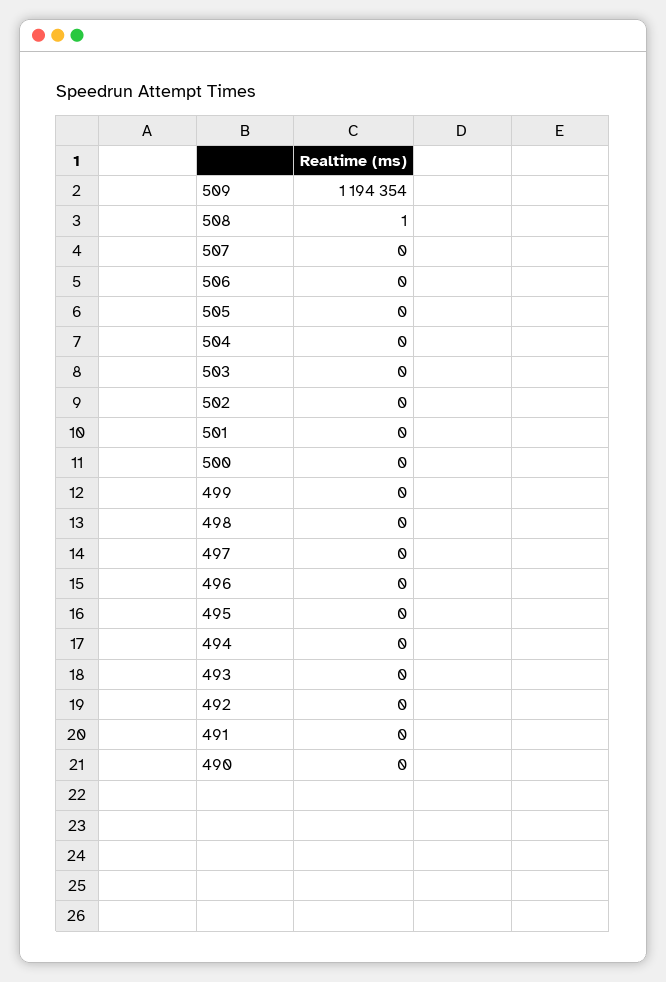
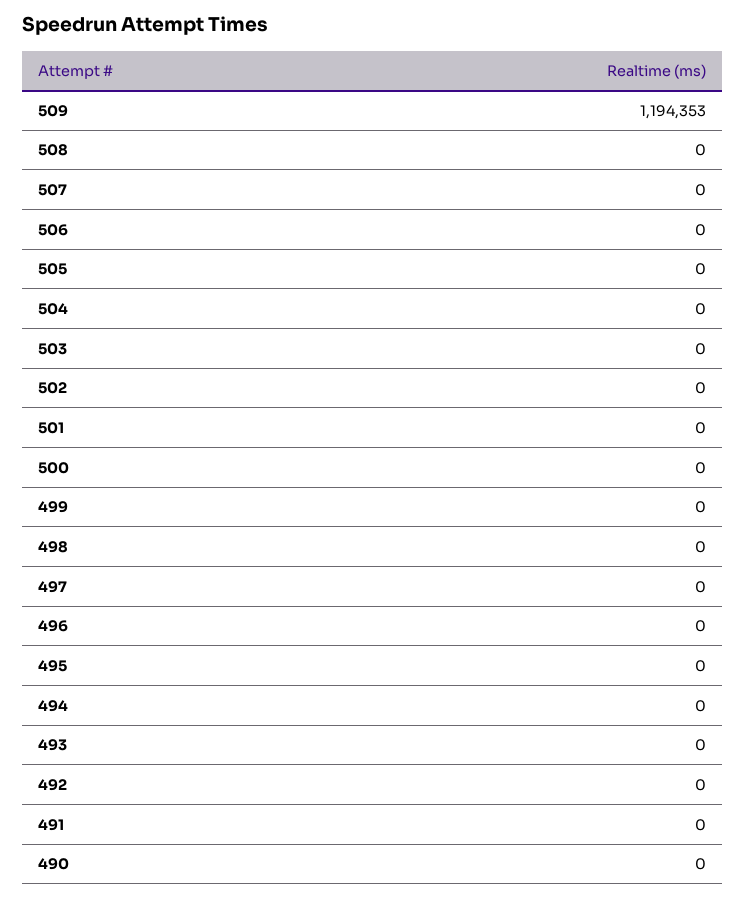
509: 1194354 -> 1194353
508: 1 -> 0

